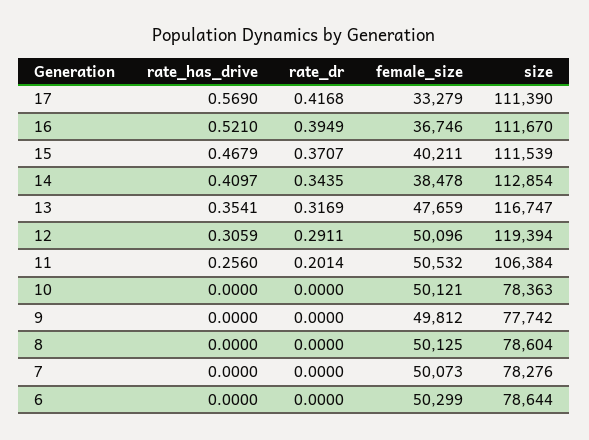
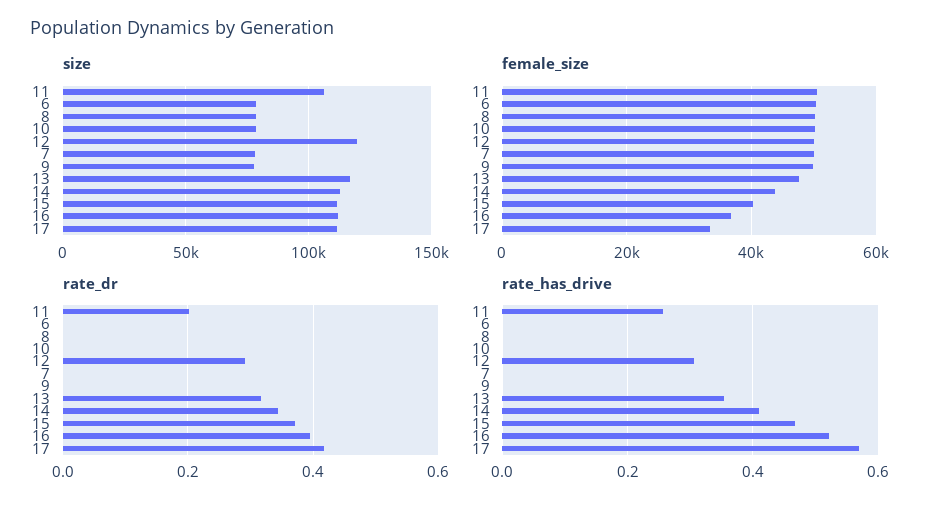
female_size, 14: 38478 -> 44000

